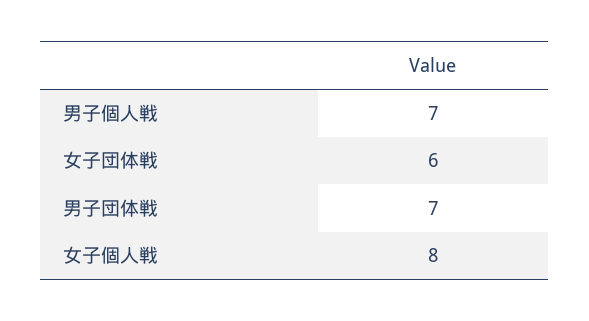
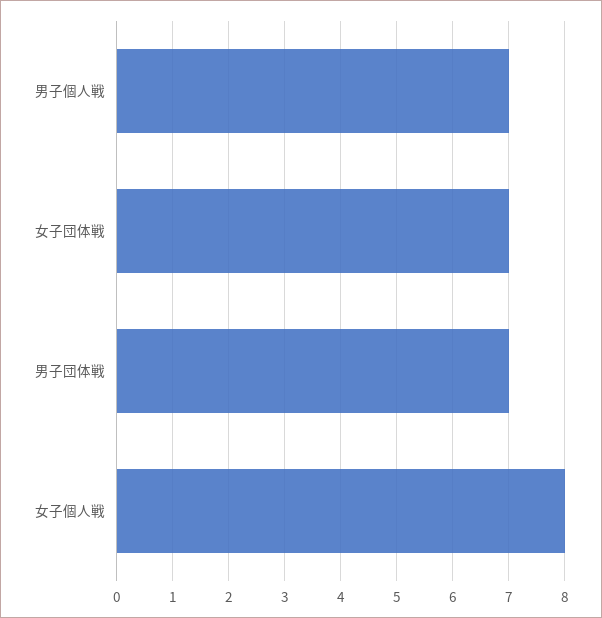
女子団体戦: 6 -> 7

